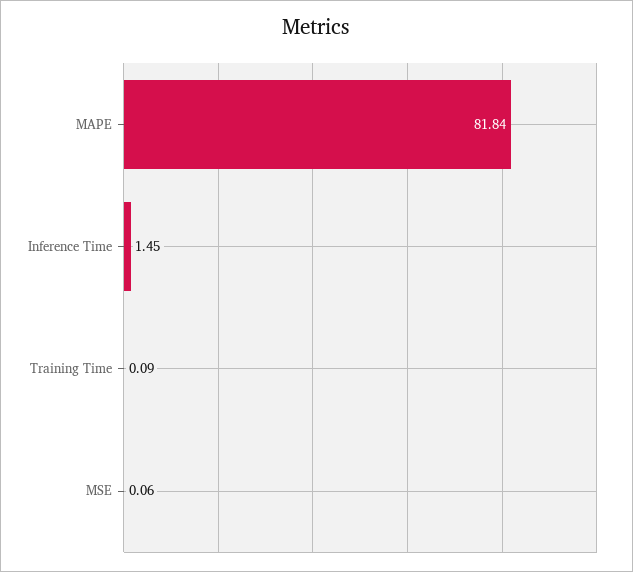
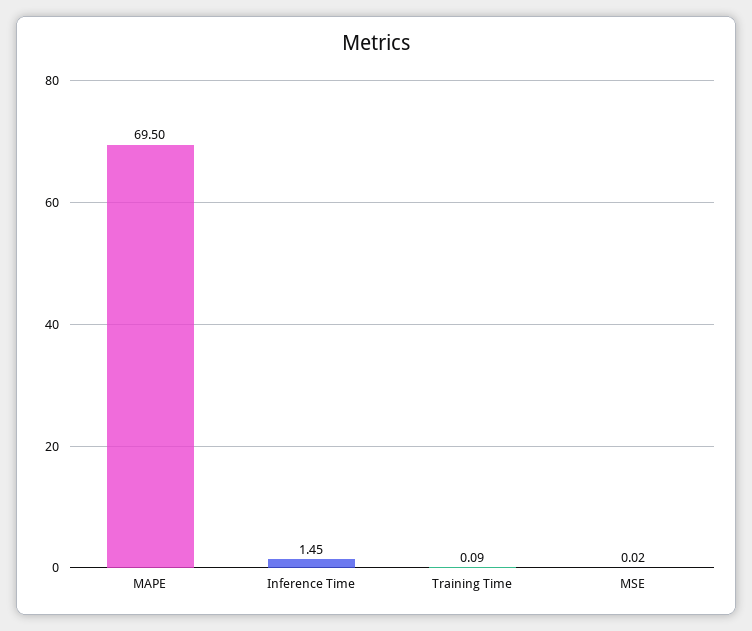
MAPE: 81.84 -> 69.5
MSE: 0.06 -> 0.02

